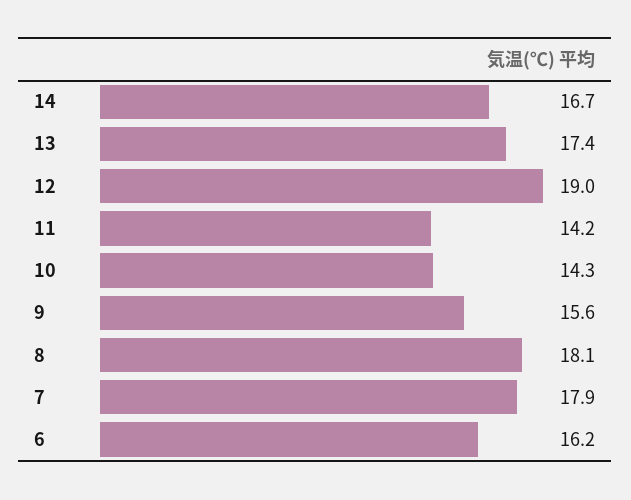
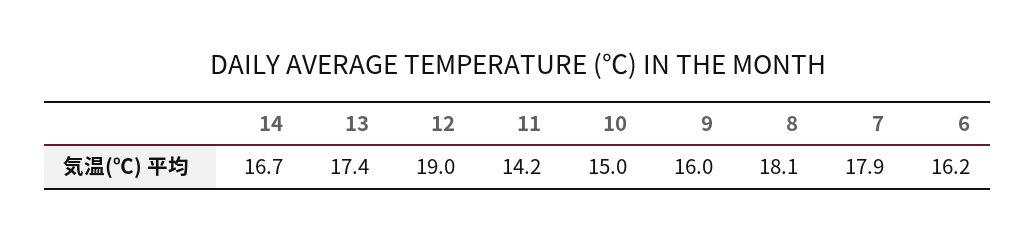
10: 14.3 -> 15
9: 15.6 -> 16

